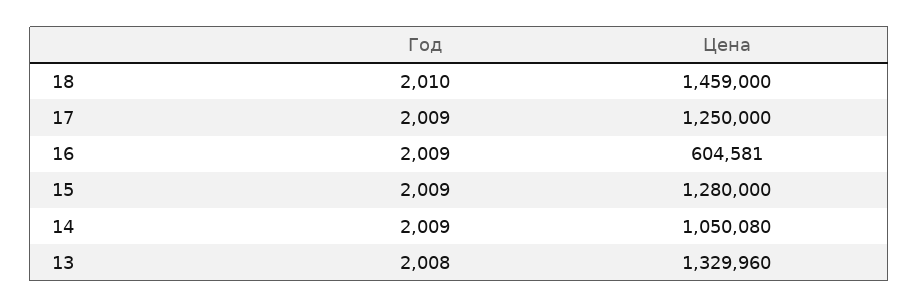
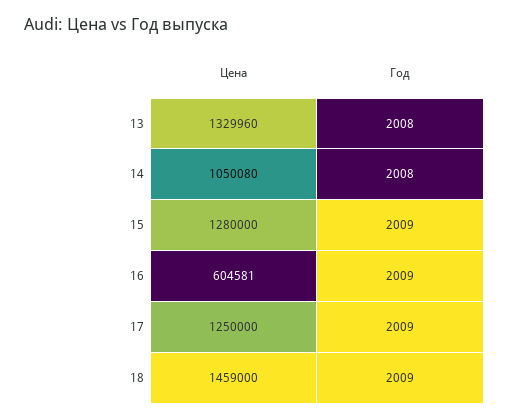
Год, 18: 2010 -> 2009
Год, 14: 2009 -> 2008

